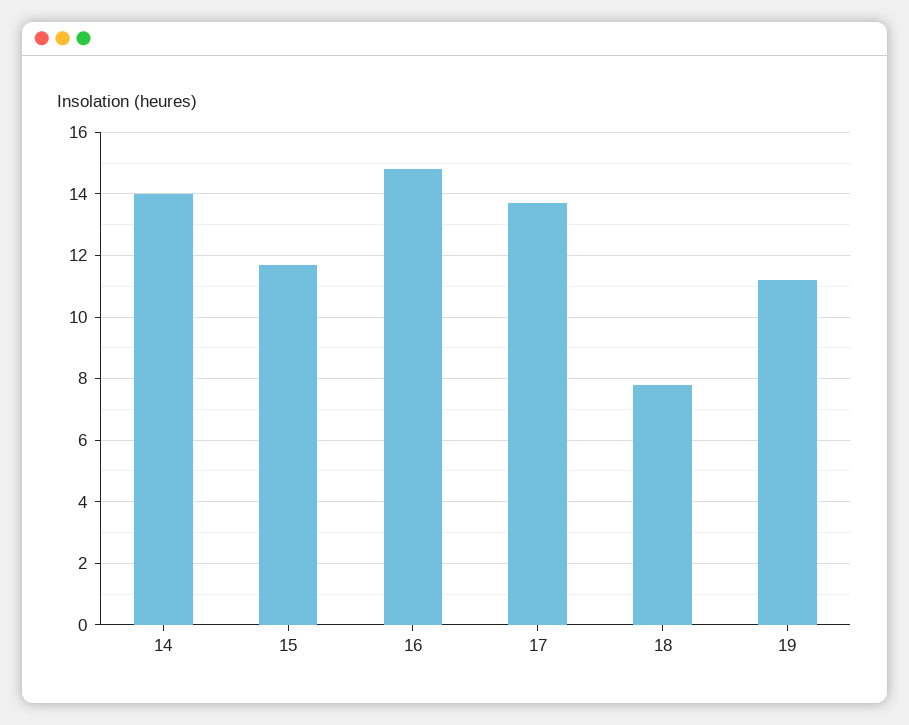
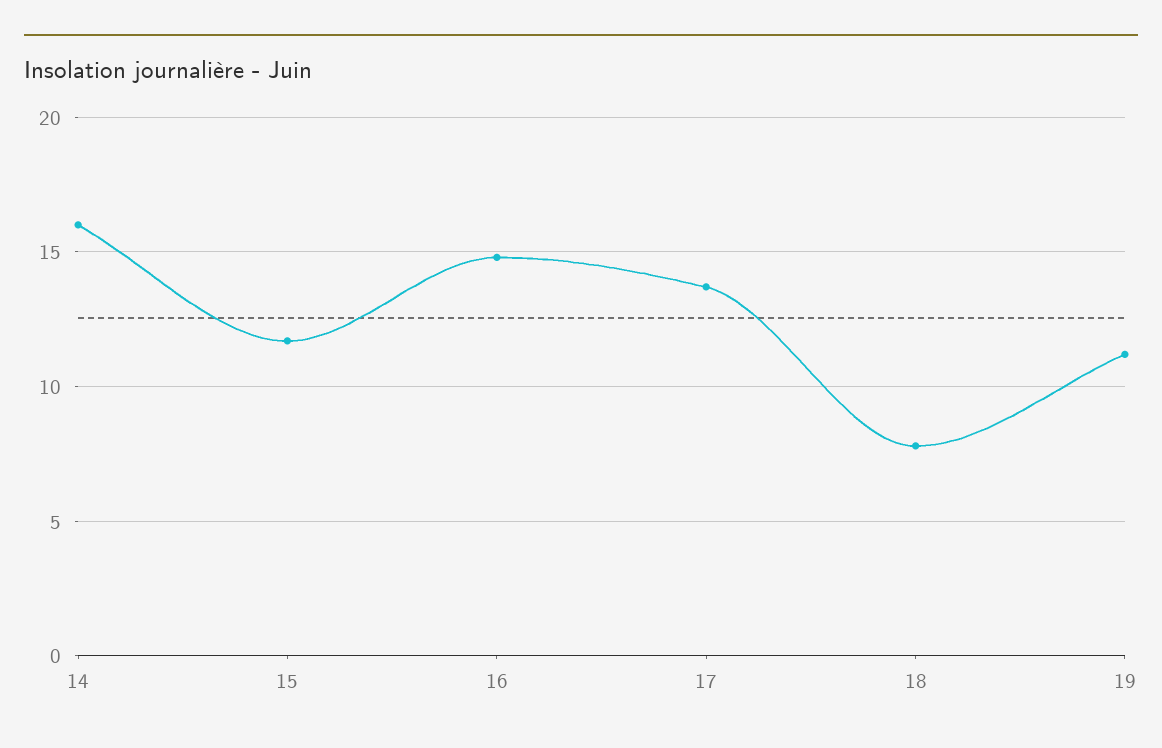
14: 14 -> 16

